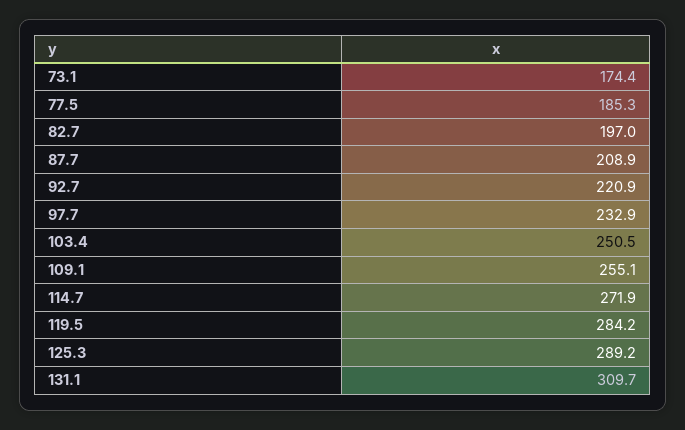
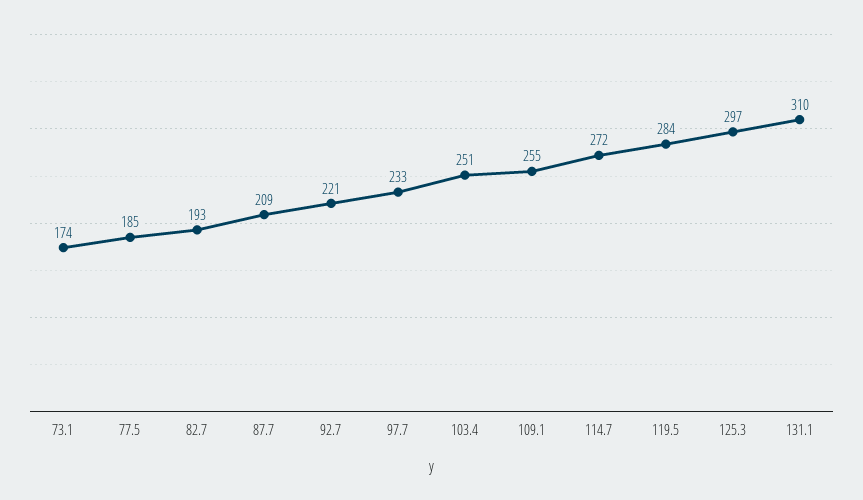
82.7: 197 -> 193
125.3: 289.2 -> 297

